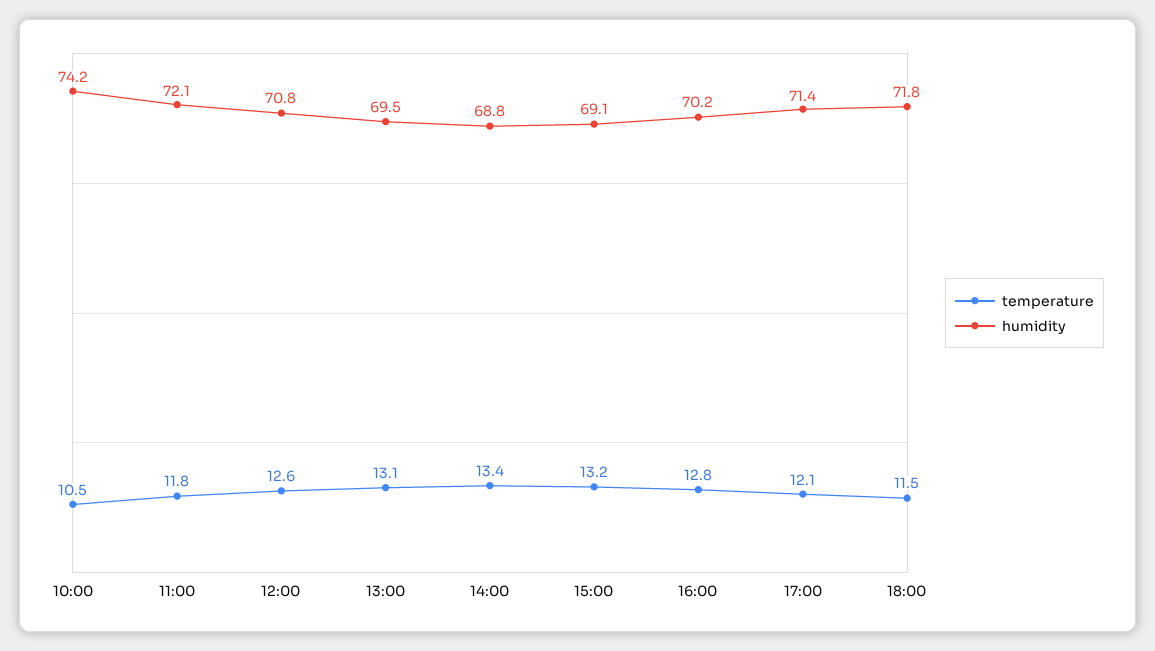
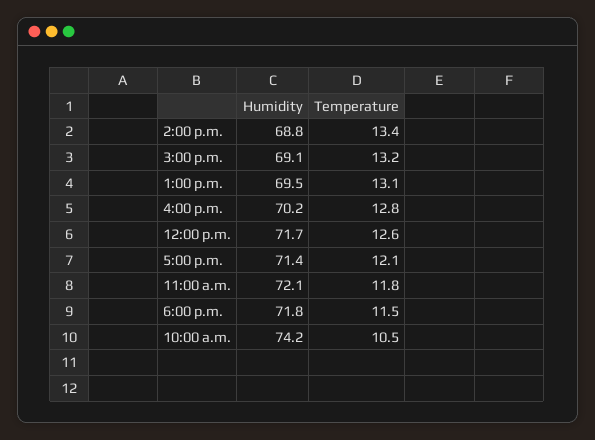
humidity, 12:00: 70.8 -> 71.7

